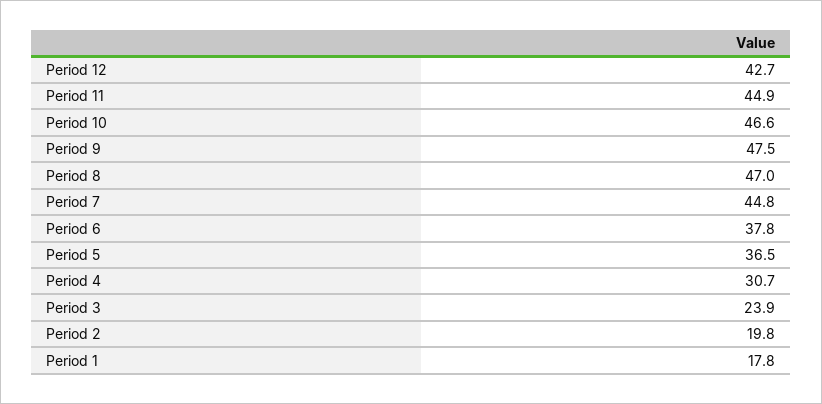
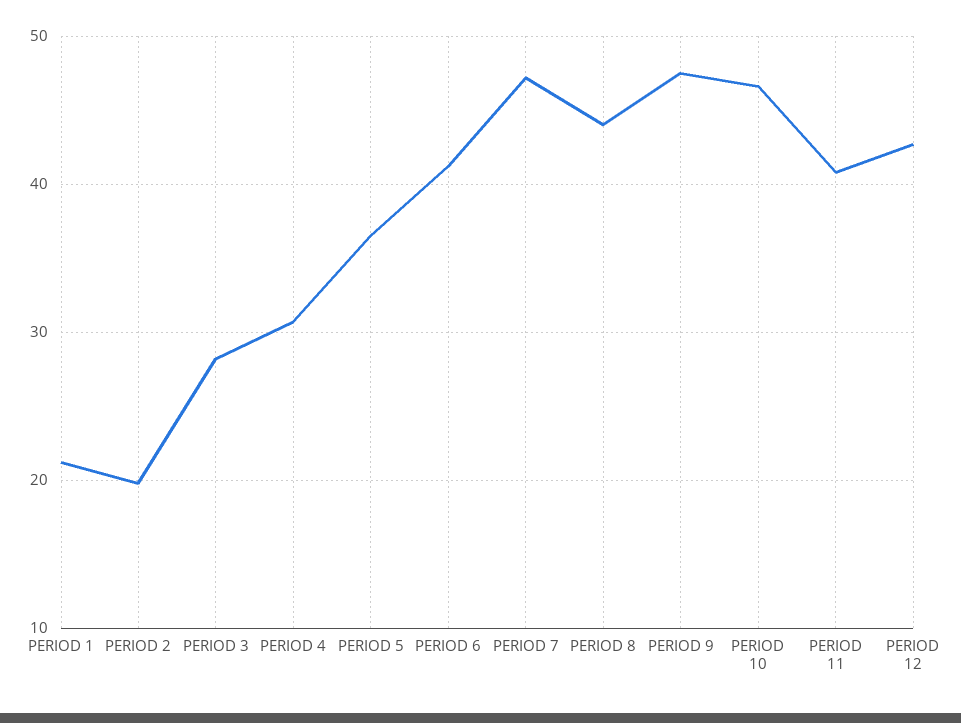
Period 11: 44.9 -> 41
Period 8: 47 -> 44
Period 7: 44.8 -> 47
Period 6: 37.8 -> 41
Period 3: 23.9 -> 28
Period 1: 17.8 -> 21

